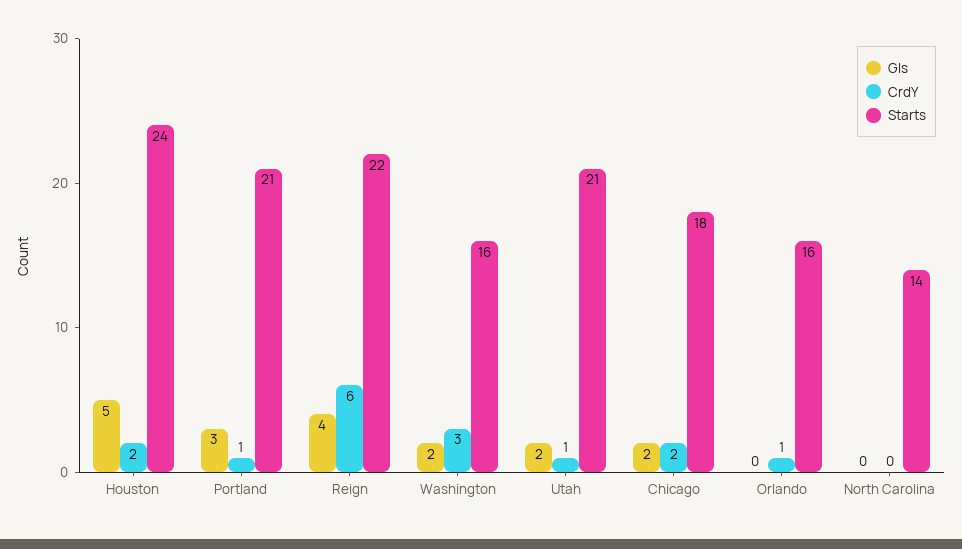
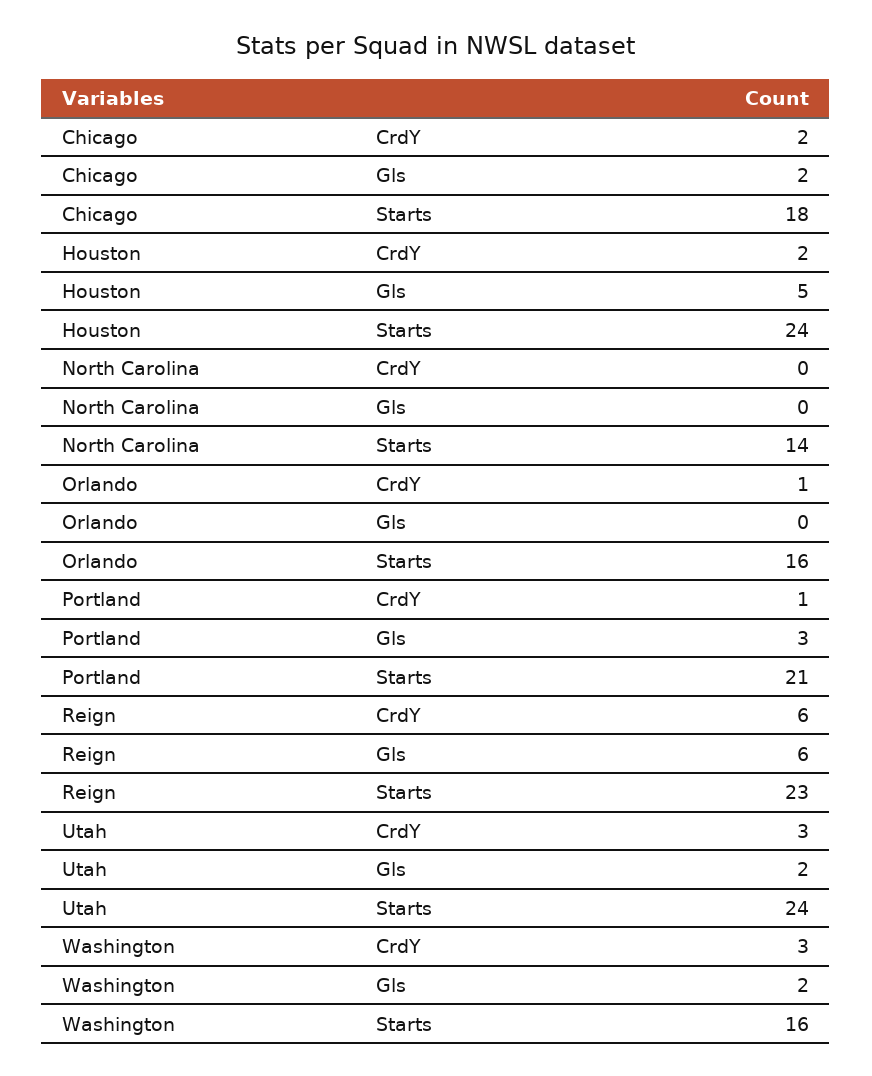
Gls, Reign: 4 -> 6
Starts, Reign: 22 -> 23
CrdY, Utah: 1 -> 3
Starts, Utah: 21 -> 24

